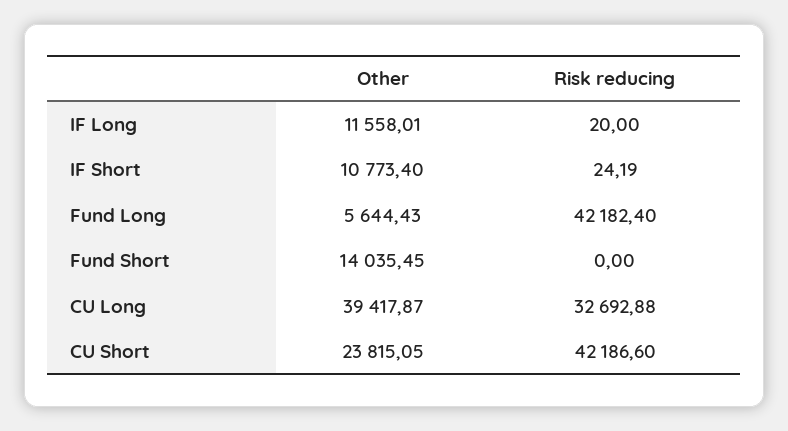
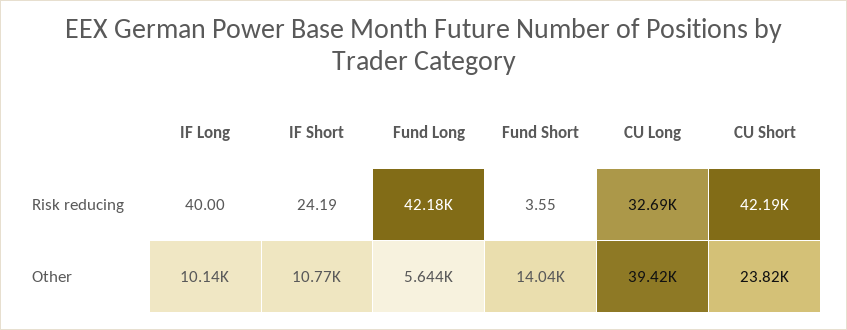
Other, IF Long: 11558.01 -> 10140
Risk reducing, IF Long: 20 -> 40
Risk reducing, Fund Short: 0 -> 3.55

